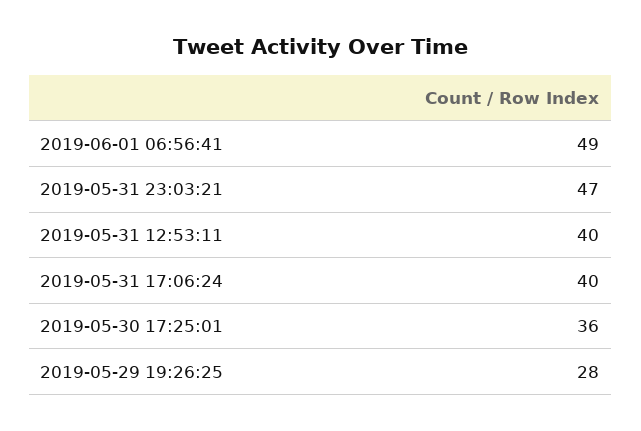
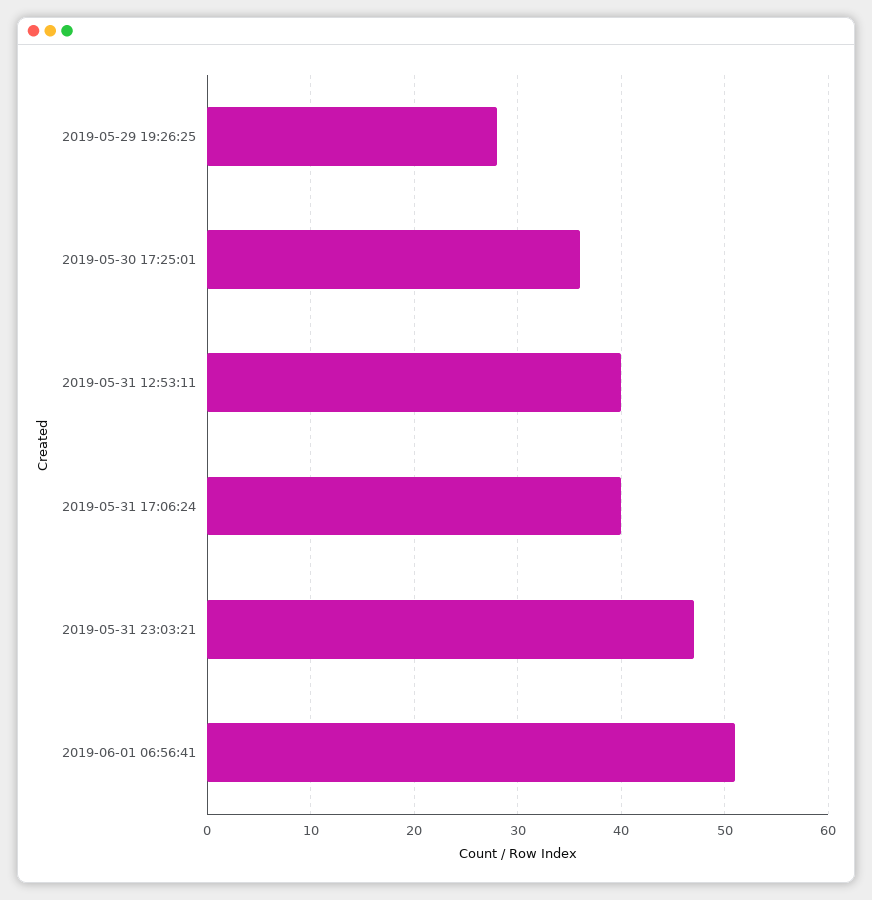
2019-06-01 06:56:41: 49 -> 51

